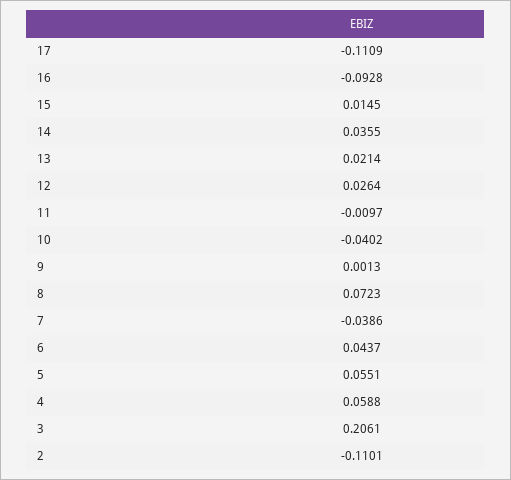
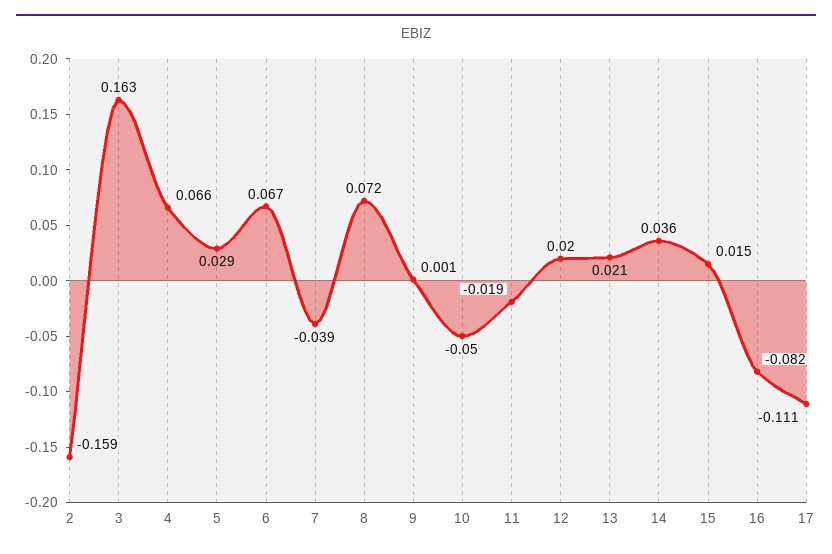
16: -0.0928 -> -0.082
12: 0.0264 -> 0.02
11: -0.0097 -> -0.019
10: -0.0402 -> -0.05
6: 0.0437 -> 0.067
5: 0.0551 -> 0.029
4: 0.0588 -> 0.066
3: 0.2061 -> 0.163
2: -0.1101 -> -0.159

